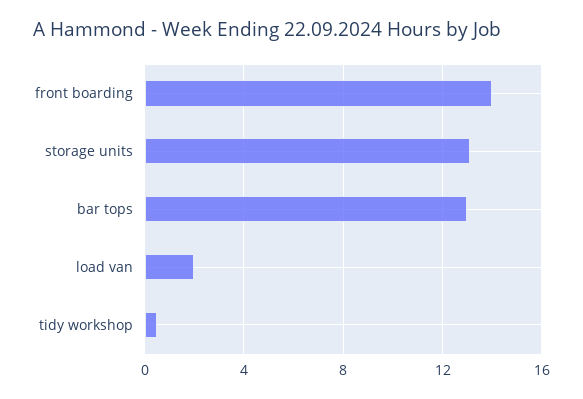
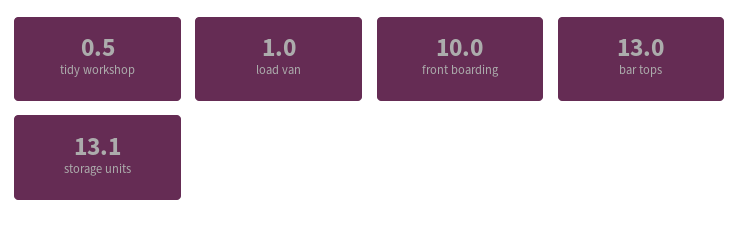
front boarding: 14 -> 10
load van: 2 -> 1

